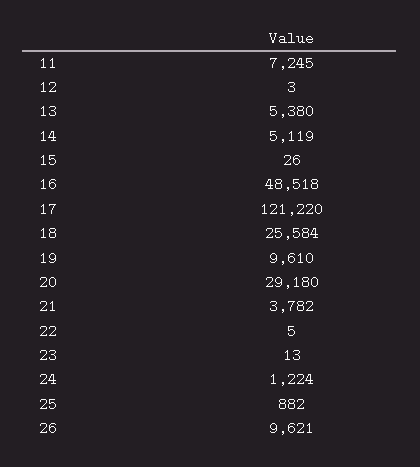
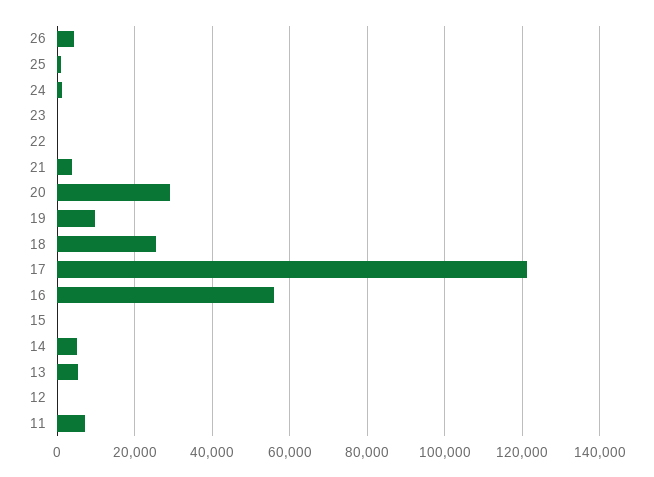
16: 48518 -> 56000
26: 9621 -> 4000

